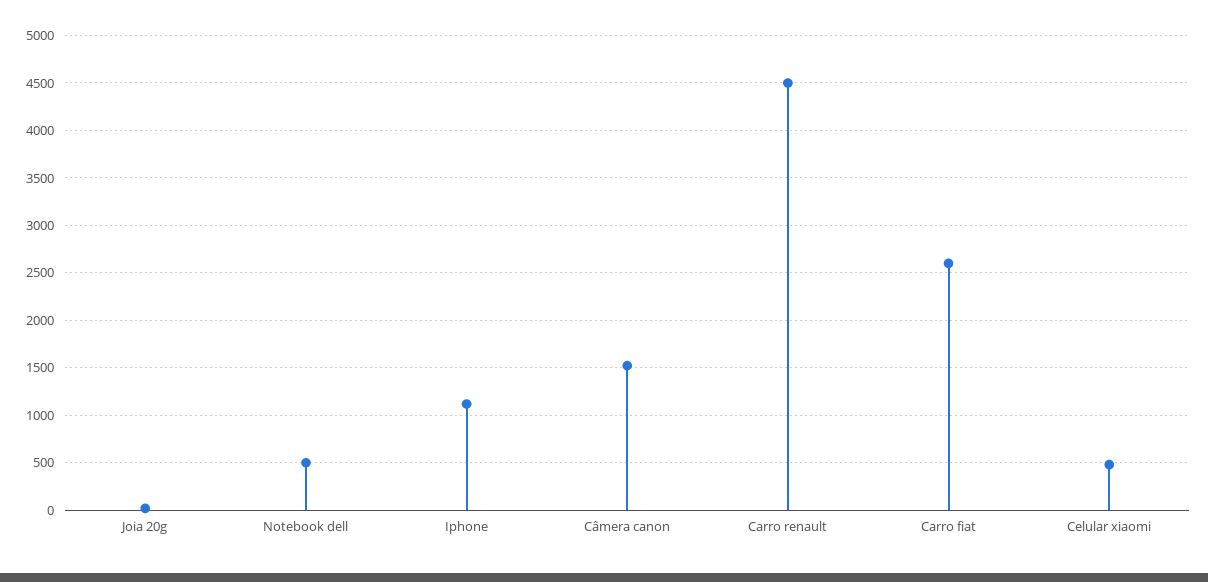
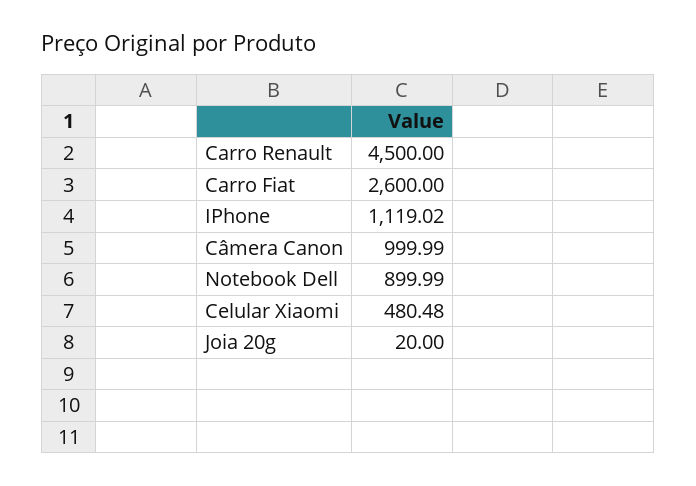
Notebook dell: 500 -> 899.99
Câmera canon: 1500 -> 999.99

